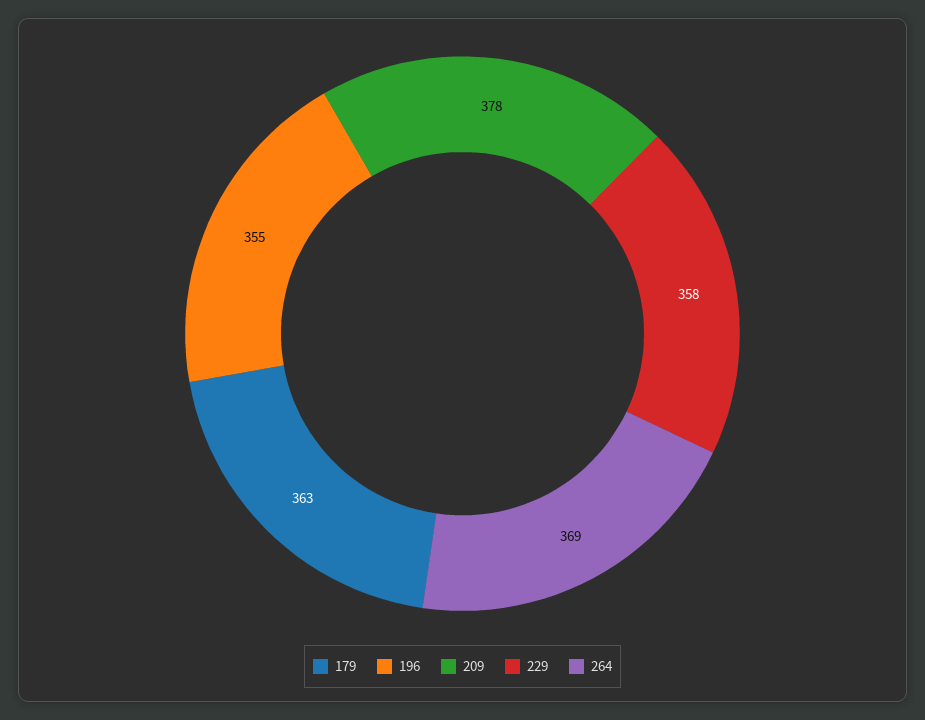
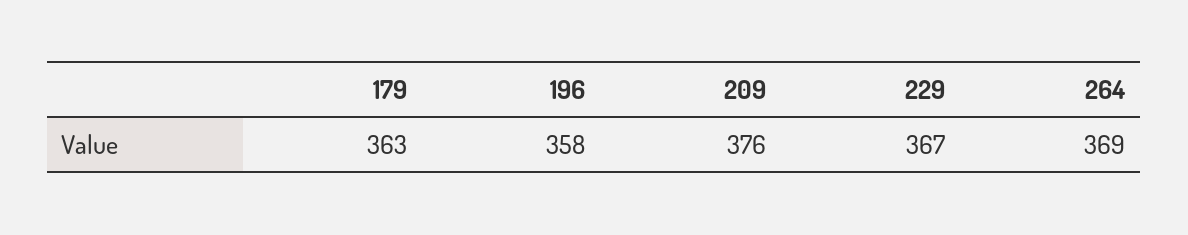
196: 355 -> 358
209: 378 -> 376
229: 358 -> 367

